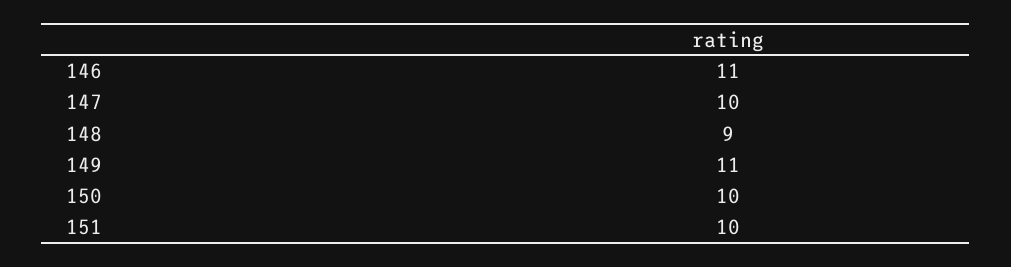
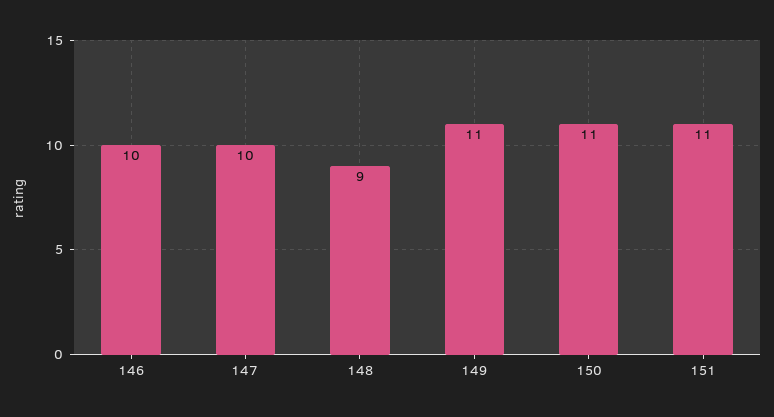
146: 11 -> 10
150: 10 -> 11
151: 10 -> 11

